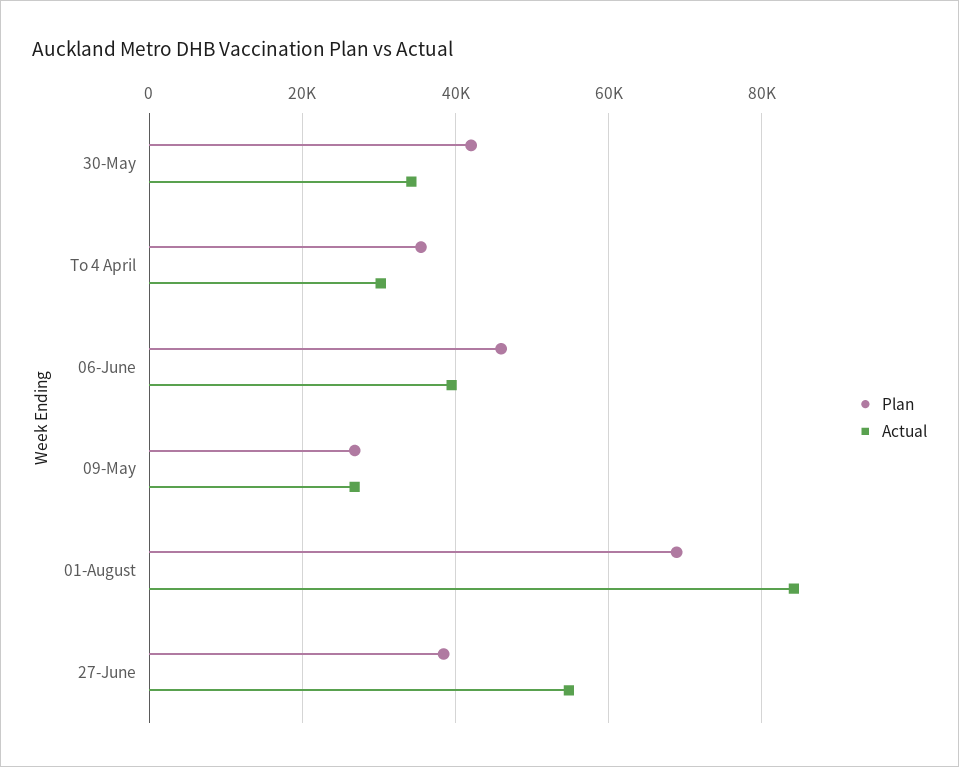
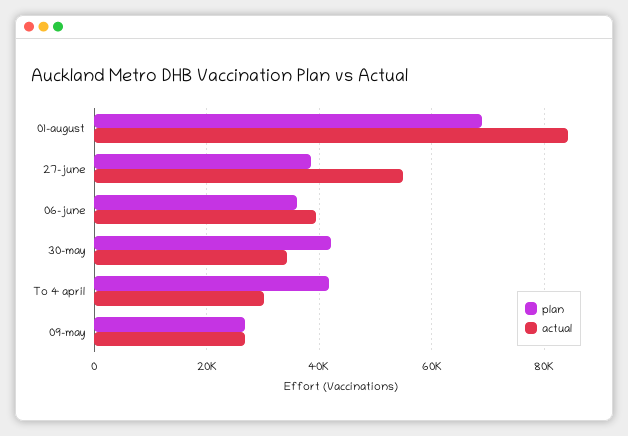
Plan, To 4 April: 36000 -> 42000
Plan, 06-June: 46000 -> 36000

